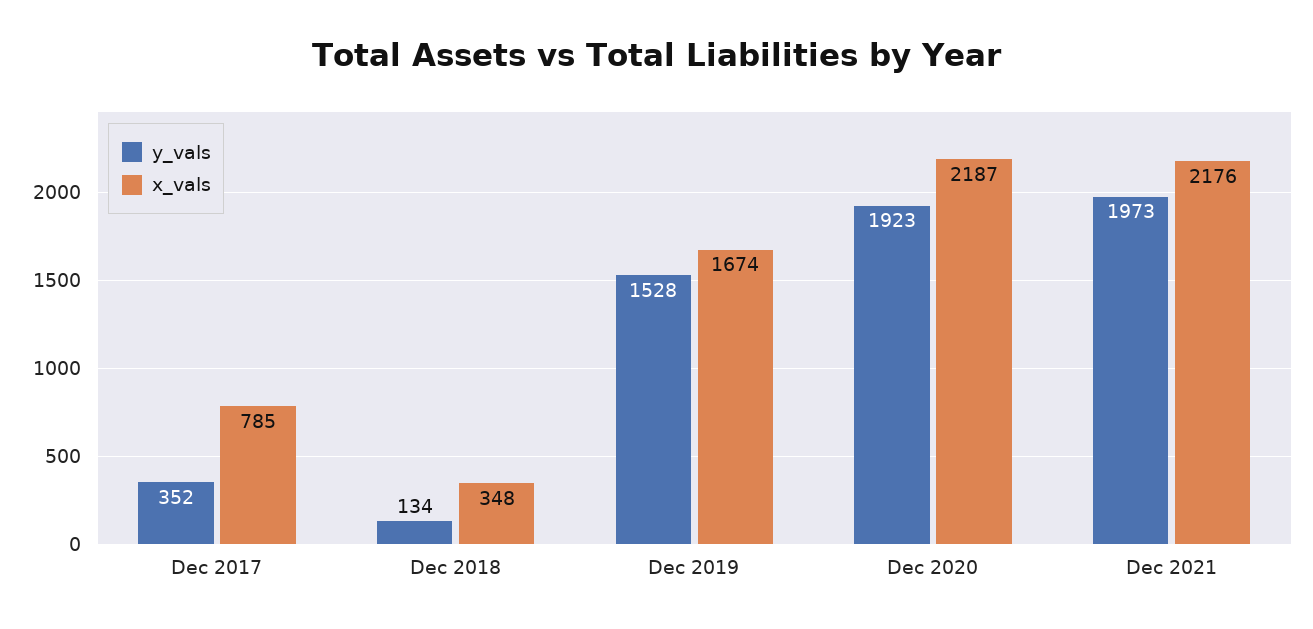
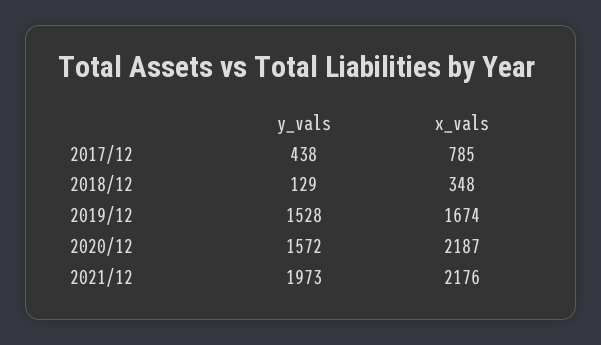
y_vals, Dec 2017: 352 -> 438
y_vals, Dec 2018: 134 -> 129
y_vals, Dec 2020: 1923 -> 1572

